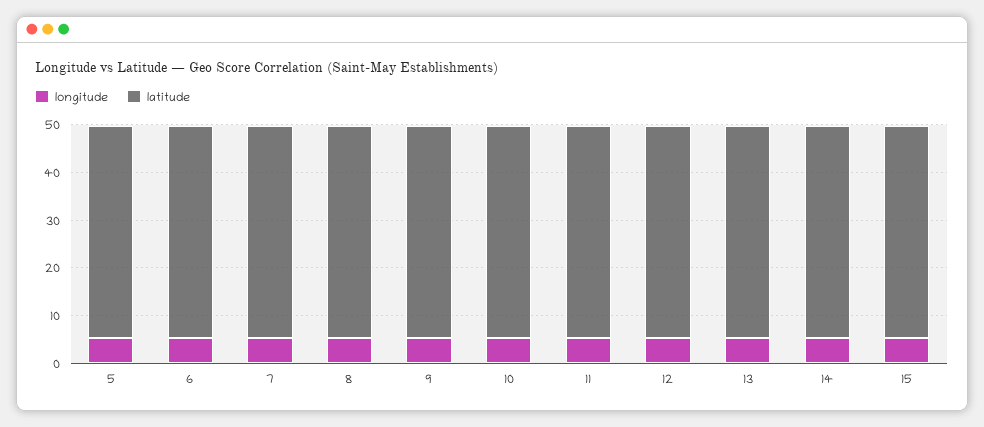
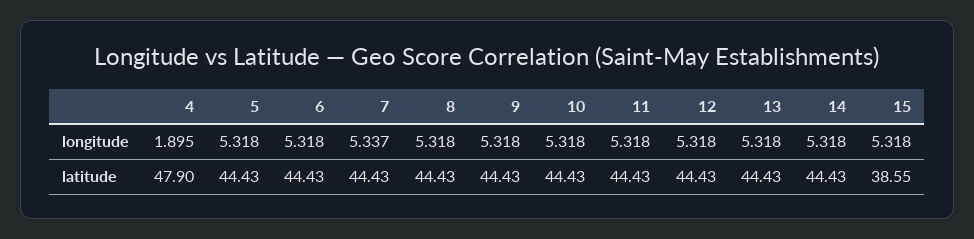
latitude, 15: 44 -> 38.55
longitude, 4: none -> 1.895
latitude, 4: none -> 47.9

